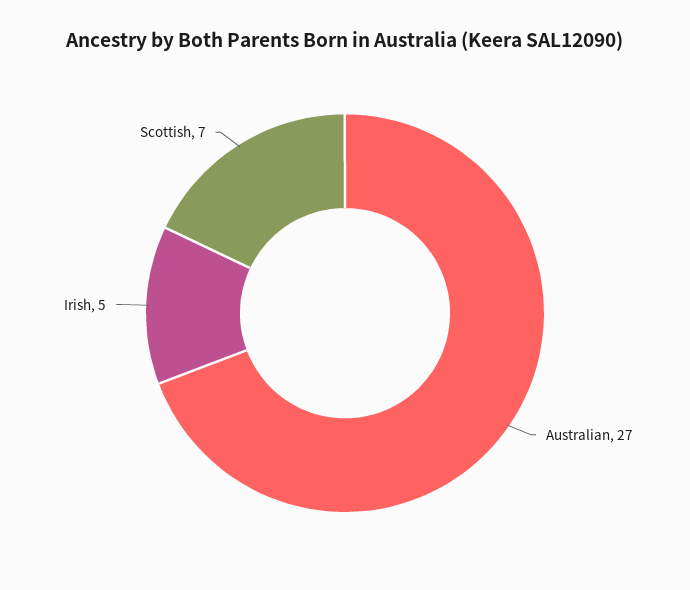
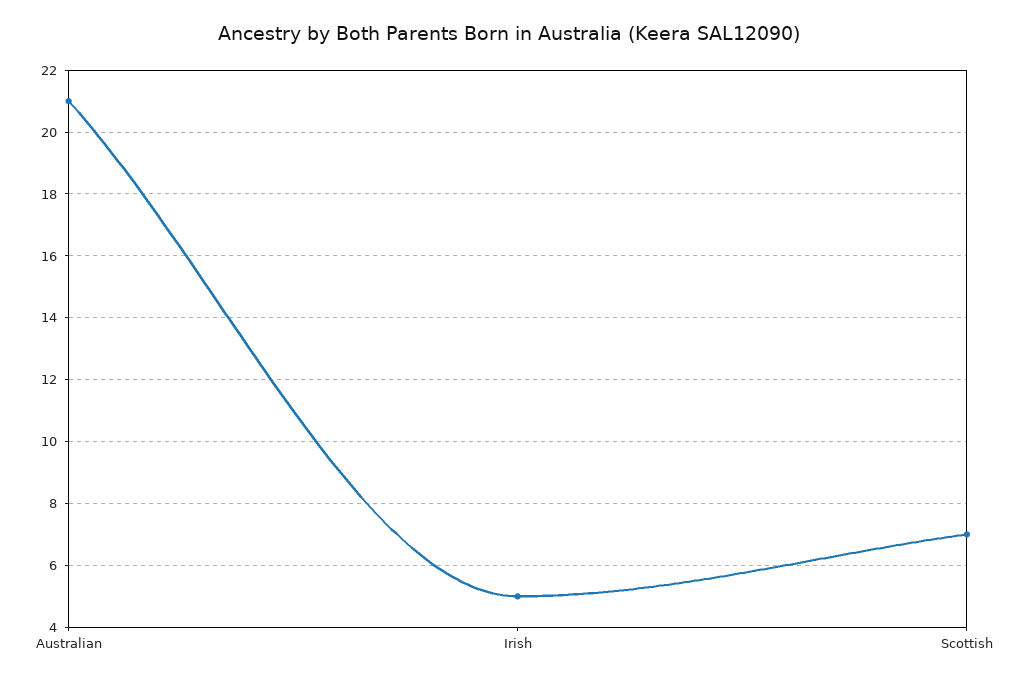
Australian: 27 -> 21

